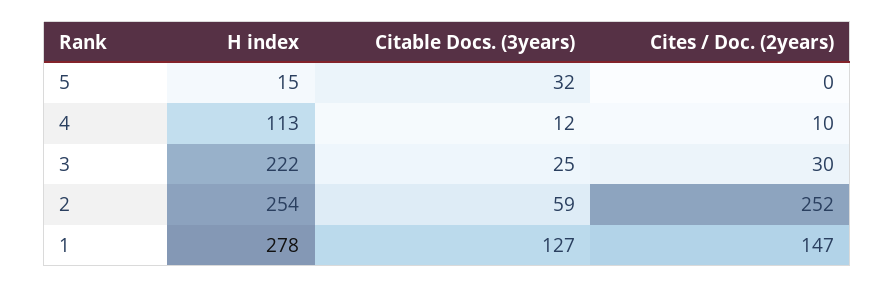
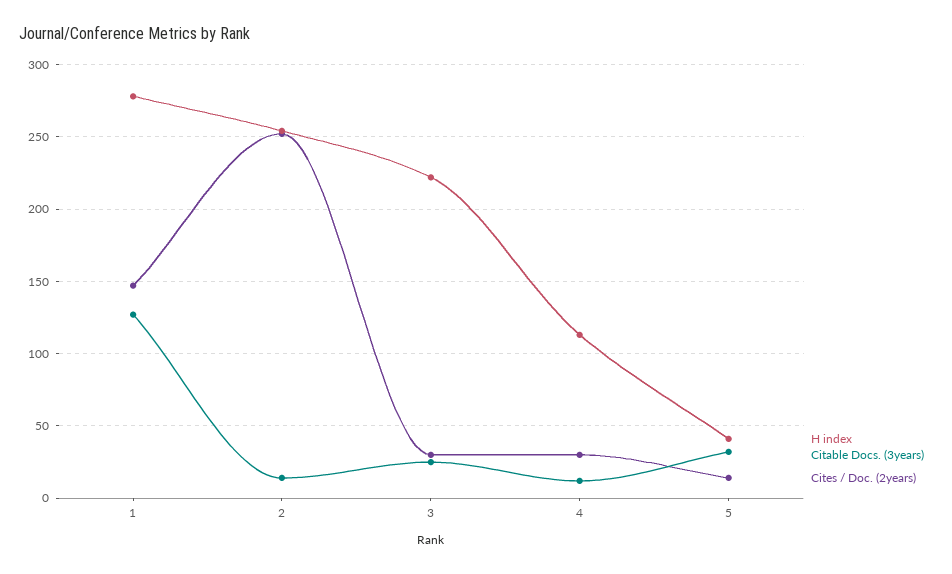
H index, 5: 15 -> 40
Cites / Doc. (2years), 5: 0 -> 15
Cites / Doc. (2years), 4: 10 -> 30
Citable Docs. (3years), 2: 59 -> 15

